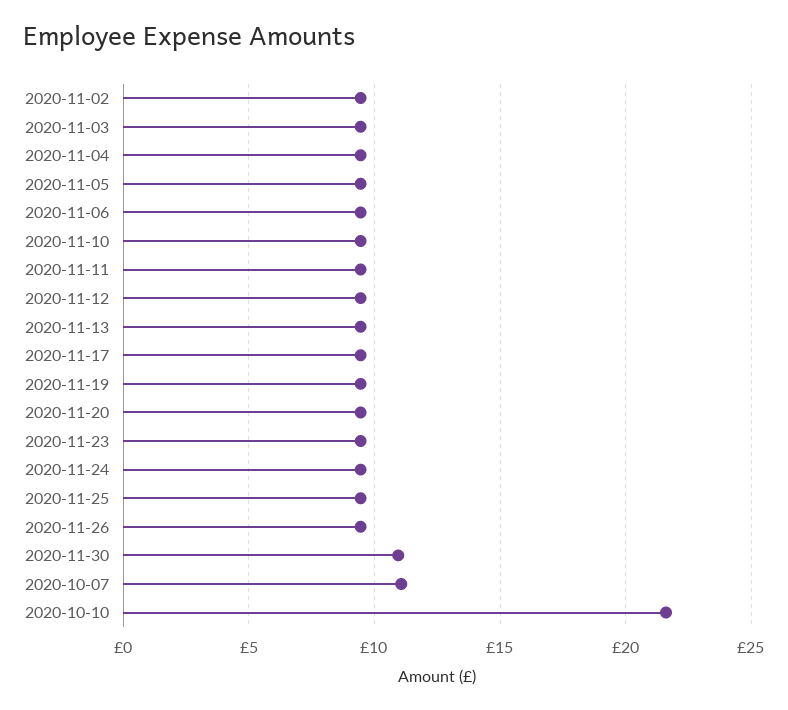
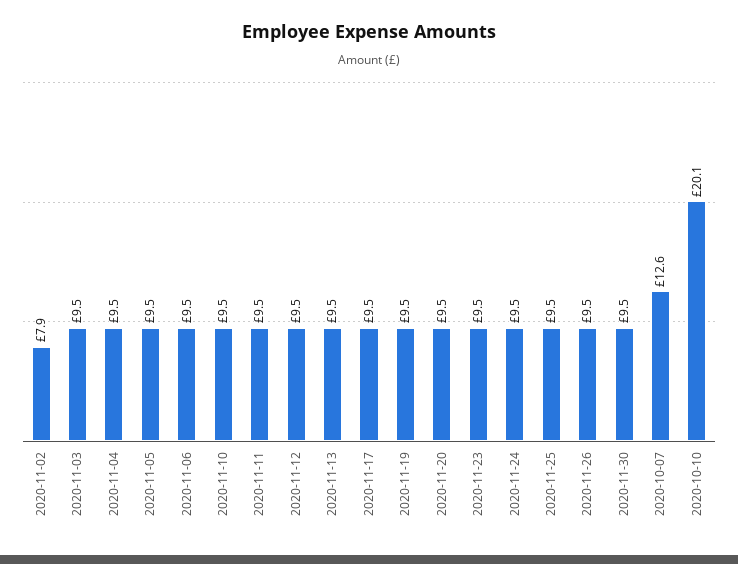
2020-11-02: 9.5 -> 7.9
2020-11-30: 11 -> 9.5
2020-10-07: 11 -> 12.6
2020-10-10: 21.5 -> 20.1

